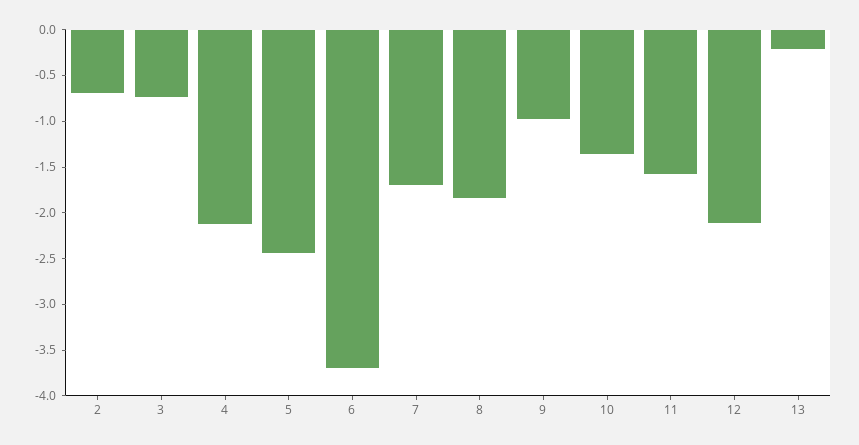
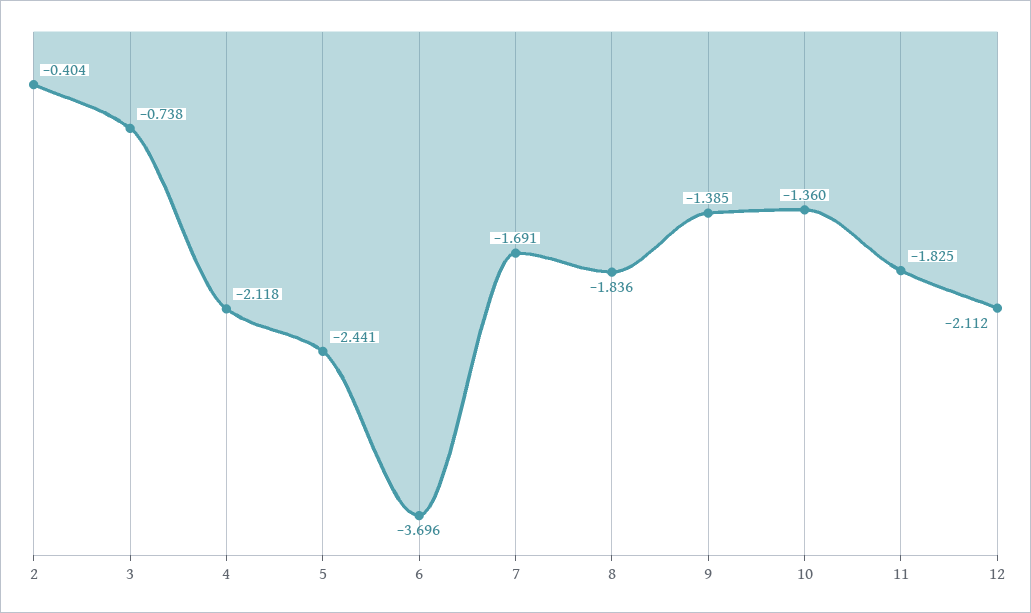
2: -0.7 -> -0.404
9: -1 -> -1.385
11: -1.6 -> -1.825
13: -0.2 -> none

